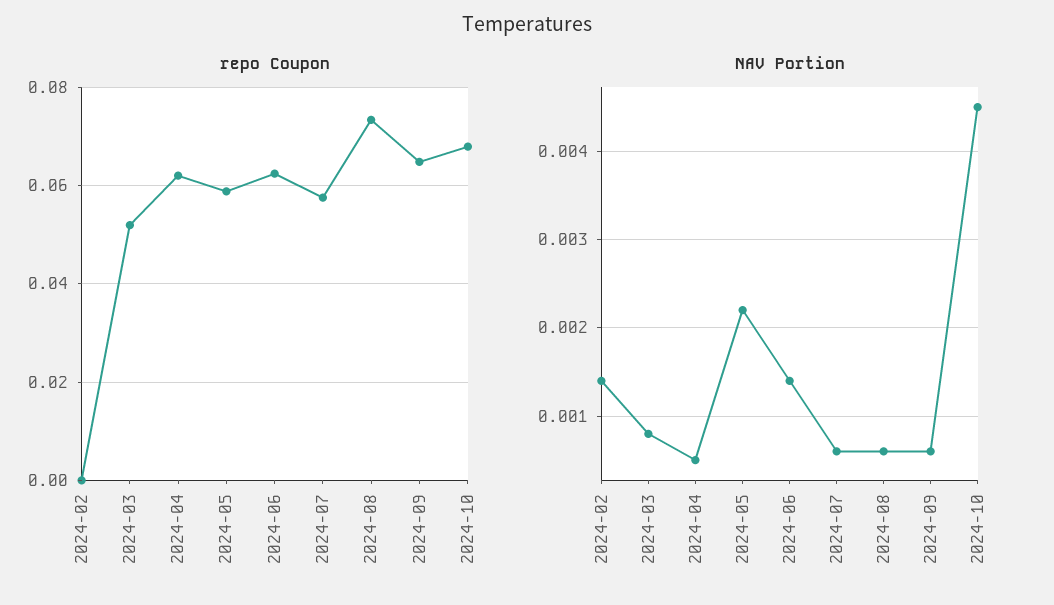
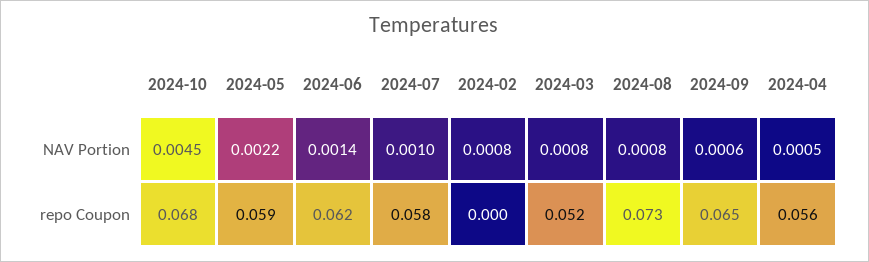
repo Coupon, 2024-04: 0.062 -> 0.056
NAV Portion, 2024-02: 0.0014 -> 0.0008
NAV Portion, 2024-07: 0.0006 -> 0.001
NAV Portion, 2024-08: 0.0006 -> 0.0008

